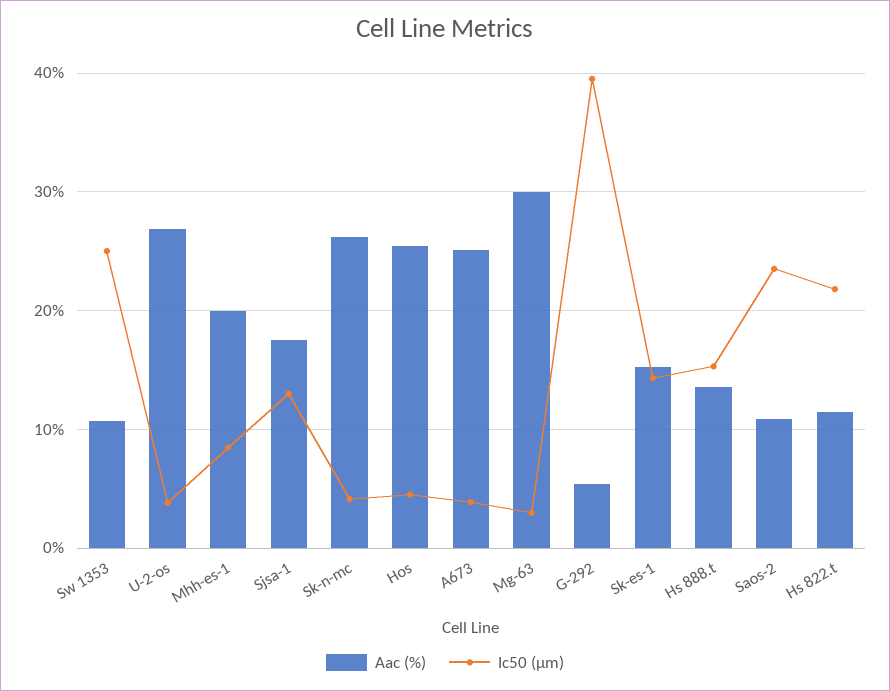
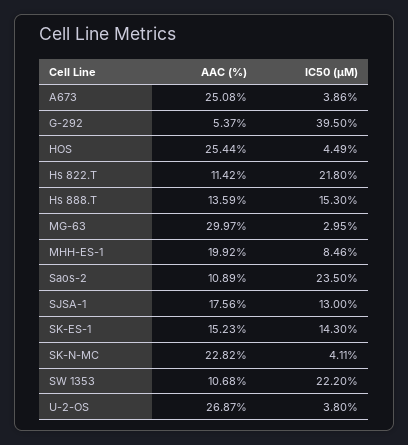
Ic50 (µm), Sw 1353: 25 -> 22.2
Aac (%), Sk-n-mc: 26 -> 22.82

